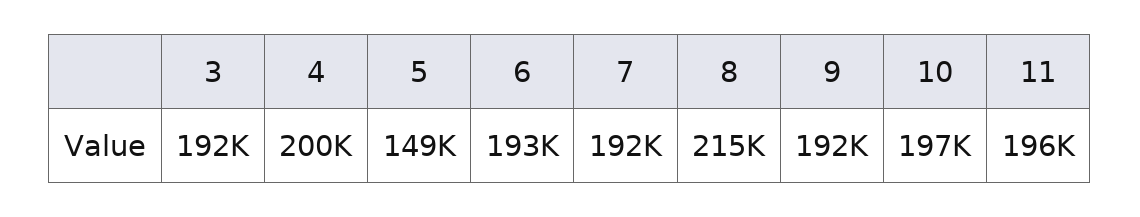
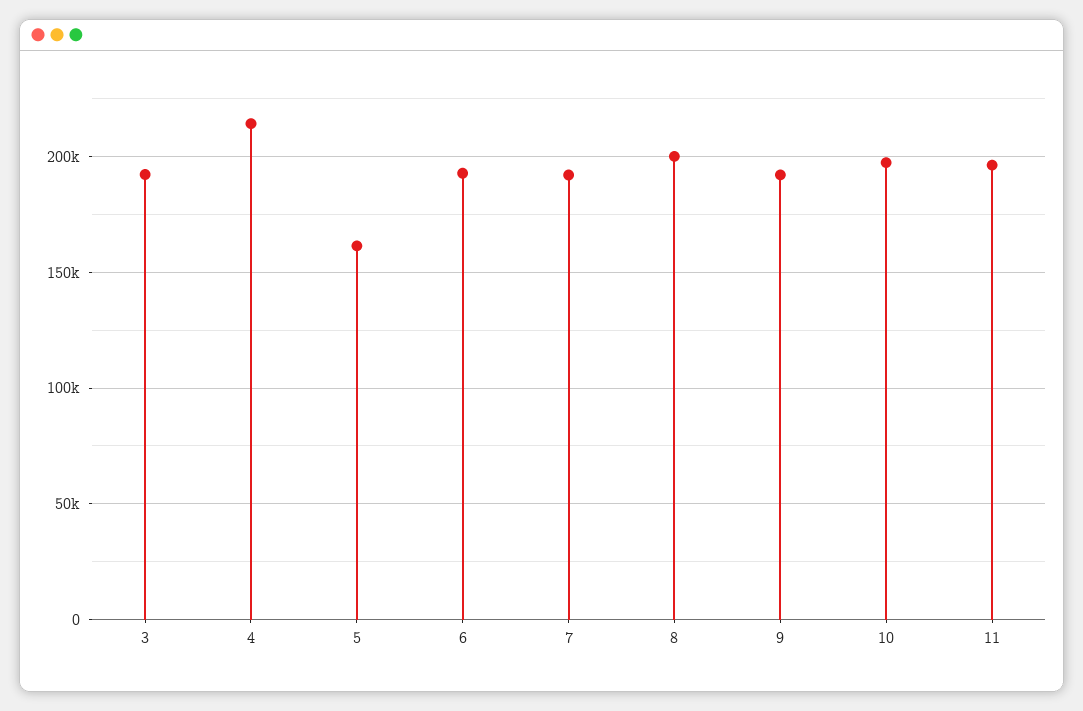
4: 200000 -> 215000
5: 149000 -> 160000
8: 215000 -> 200000

